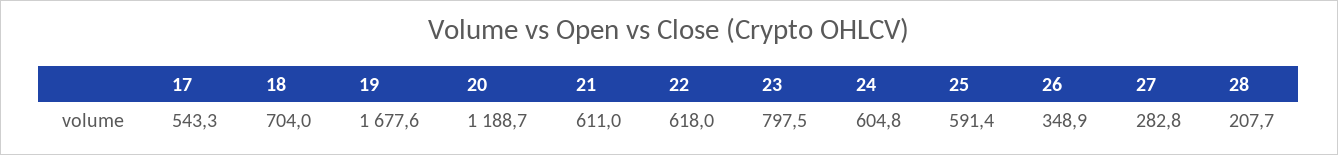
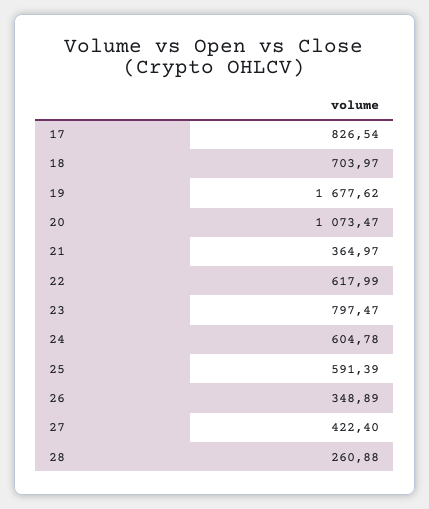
17: 543.3 -> 826.54
20: 1188.7 -> 1073.47
21: 611 -> 364.97
27: 282.8 -> 422.4
28: 207.7 -> 260.88

